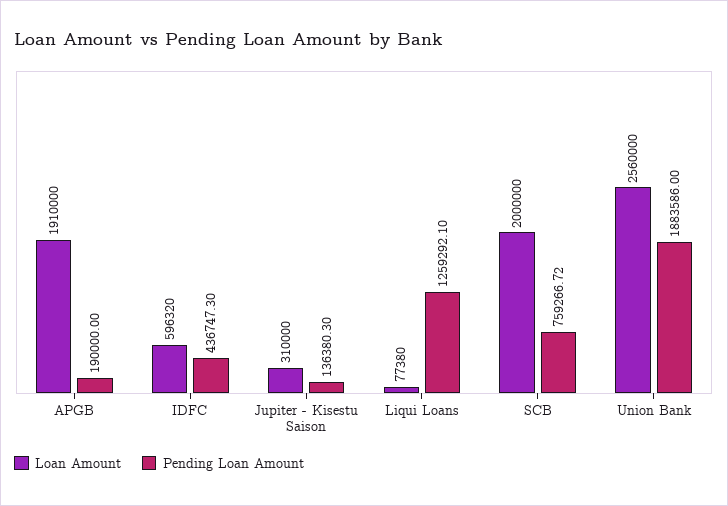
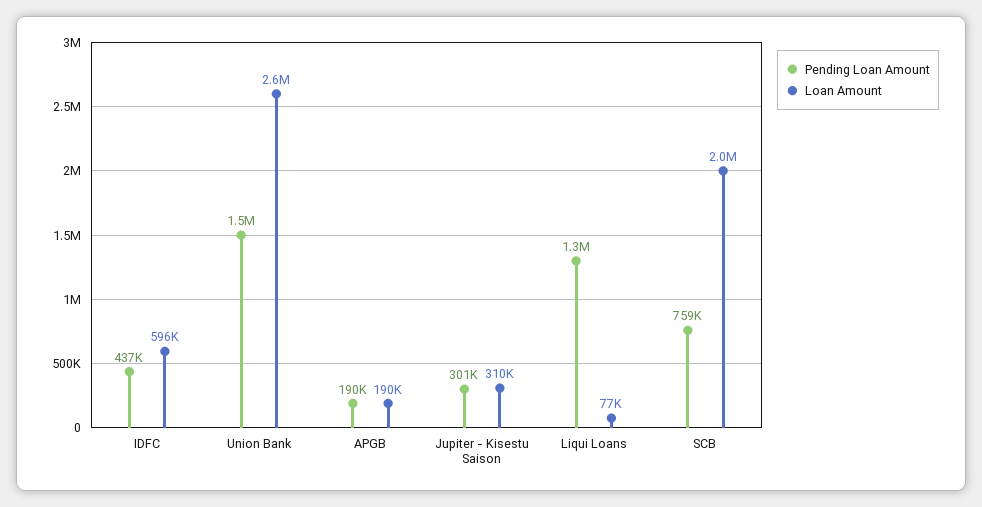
Loan Amount, APGB: 1910000 -> 190000
Pending Loan Amount, Jupiter - Kisestu Saison: 136380.3 -> 301000
Pending Loan Amount, Union Bank: 1883586 -> 1500000

